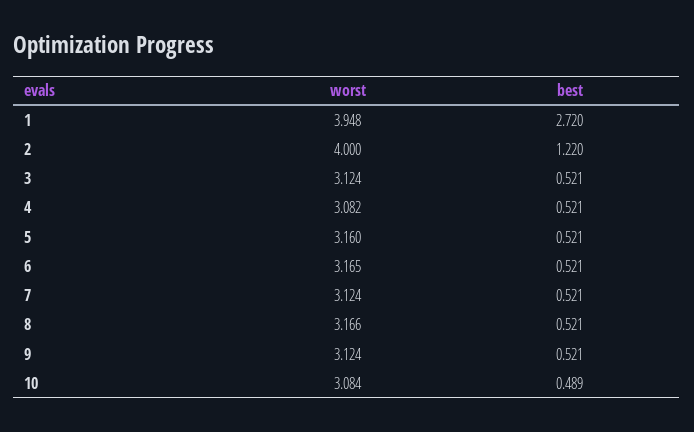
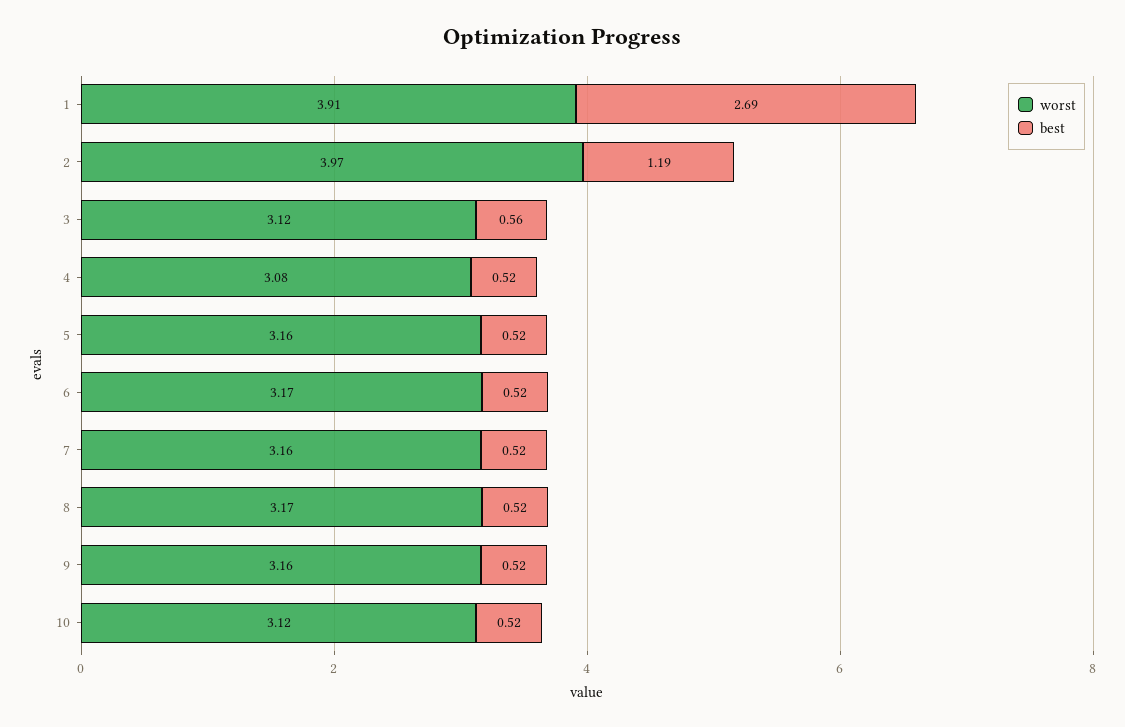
worst, 1: 3.948 -> 3.91
best, 1: 2.72 -> 2.69
worst, 2: 4 -> 3.97
best, 2: 1.22 -> 1.19
best, 3: 0.521 -> 0.56
worst, 7: 3.124 -> 3.16
worst, 9: 3.124 -> 3.16
worst, 10: 3.084 -> 3.12
best, 10: 0.489 -> 0.52

